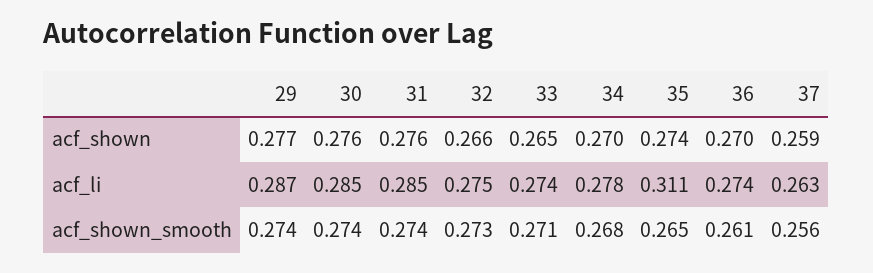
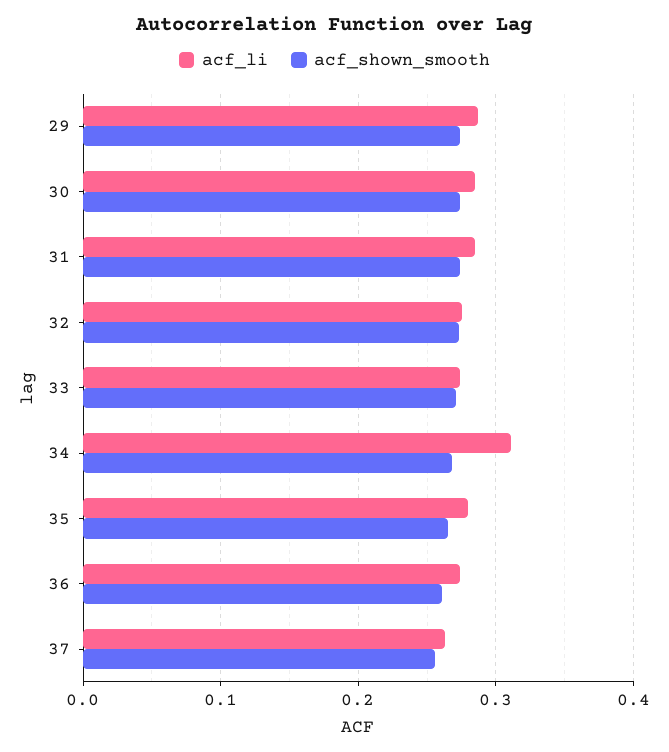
acf_shown, 29: 0.277 -> none
acf_shown, 30: 0.276 -> none
acf_shown, 31: 0.276 -> none
acf_shown, 32: 0.266 -> none
acf_shown, 33: 0.265 -> none
acf_shown, 34: 0.27 -> none
acf_shown, 35: 0.274 -> none
acf_shown, 36: 0.27 -> none
acf_shown, 37: 0.259 -> none
acf_li, 34: 0.278 -> 0.31
acf_li, 35: 0.311 -> 0.28

